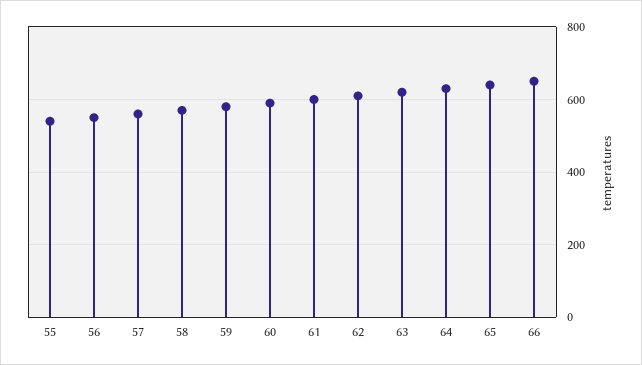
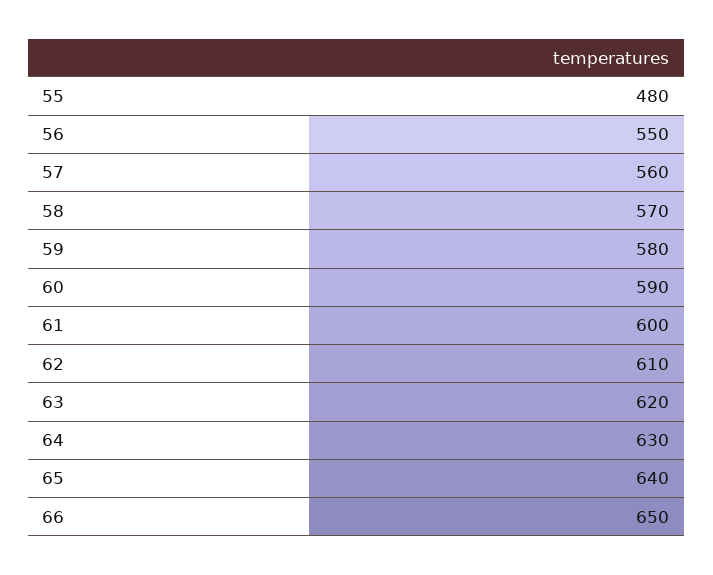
55: 540 -> 480

